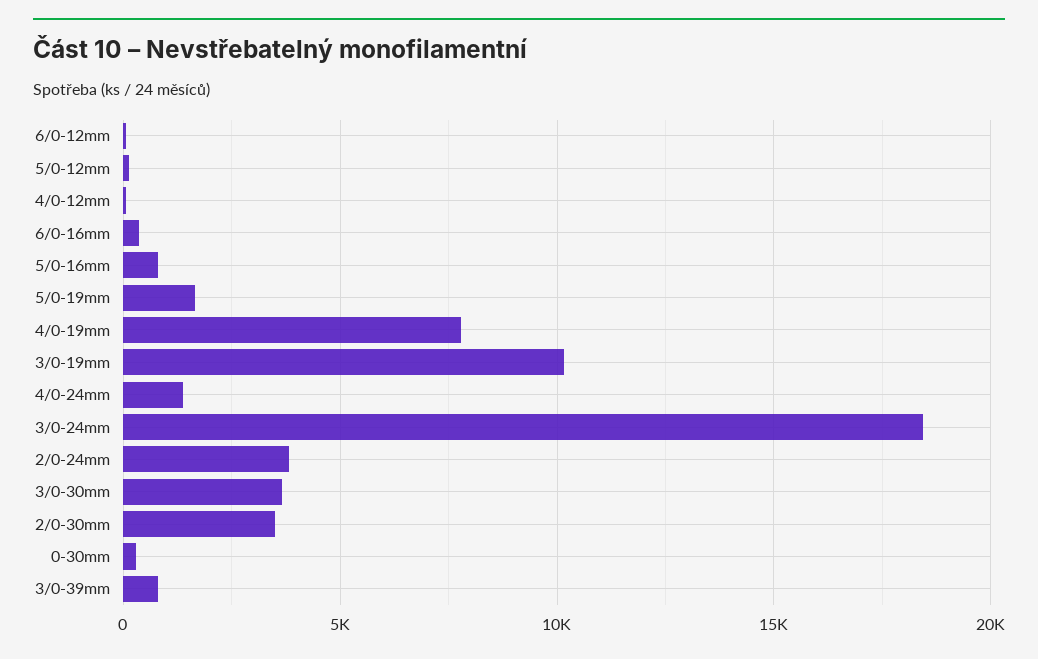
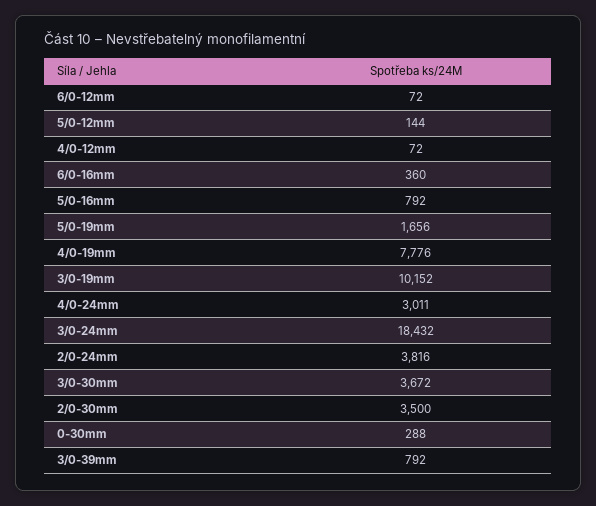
4/0-24mm: 1500 -> 3011

